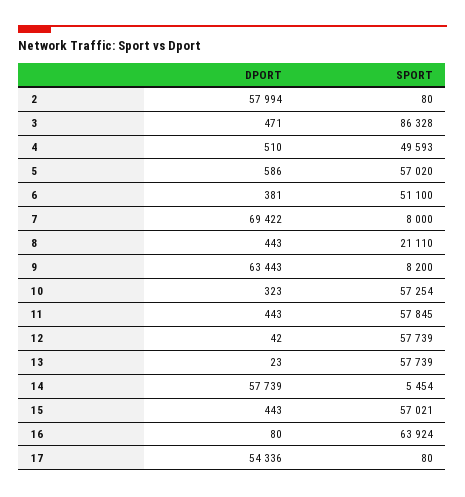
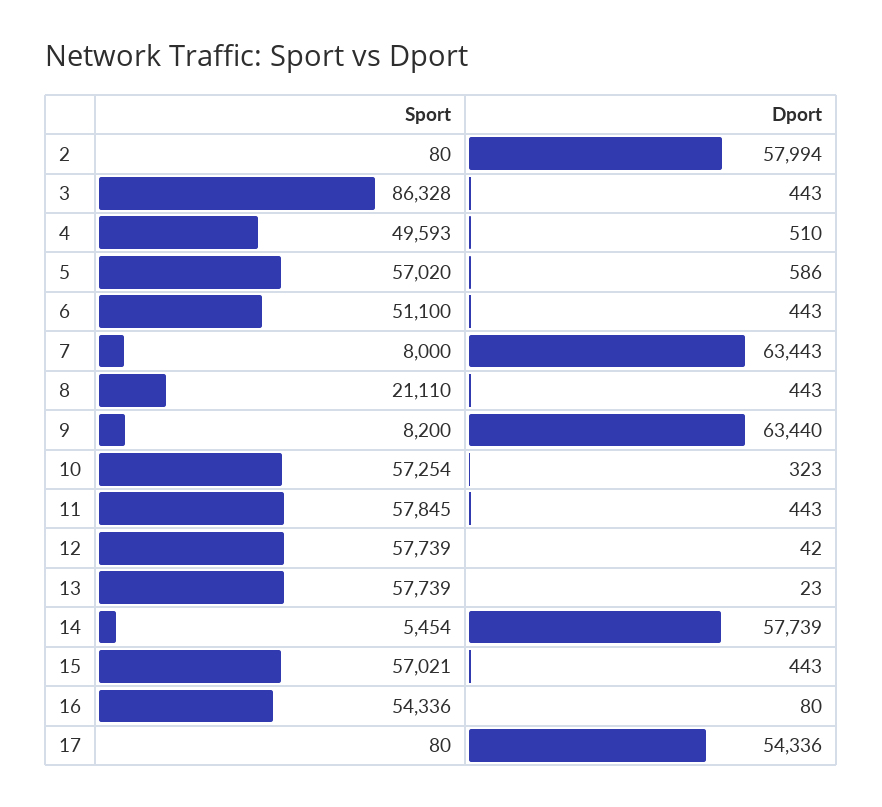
DPORT, 3: 471 -> 443
DPORT, 6: 381 -> 443
DPORT, 7: 69422 -> 63443
DPORT, 9: 63443 -> 63440
SPORT, 16: 63924 -> 54336

